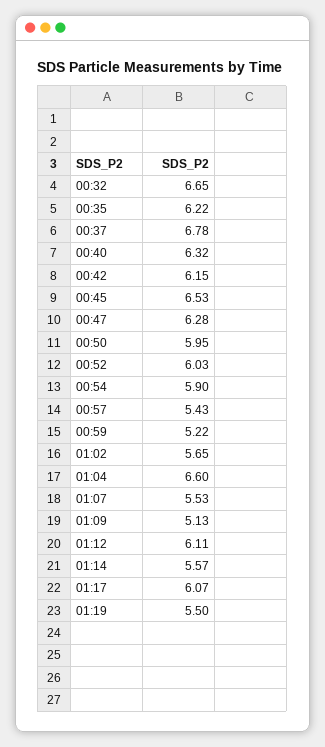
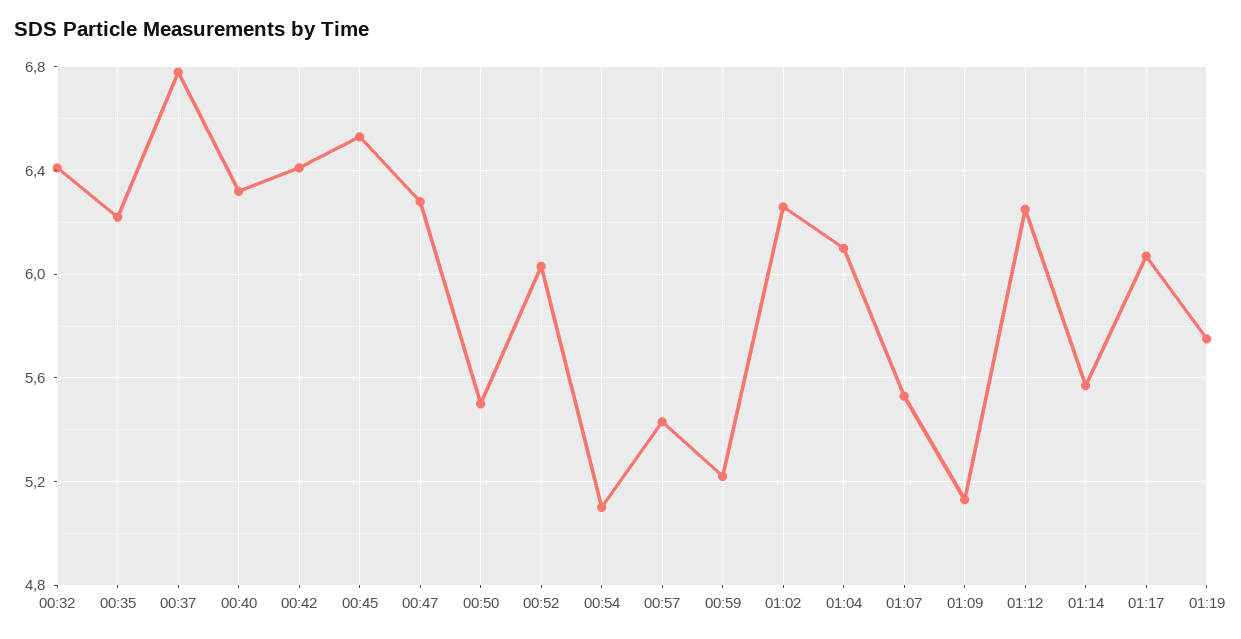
00:32: 6.65 -> 6.4
00:42: 6.15 -> 6.4
00:50: 5.95 -> 5.5
00:54: 5.9 -> 5.1
01:02: 5.65 -> 6.25
01:04: 6.6 -> 6.1
01:12: 6.11 -> 6.25
01:19: 5.5 -> 5.75

